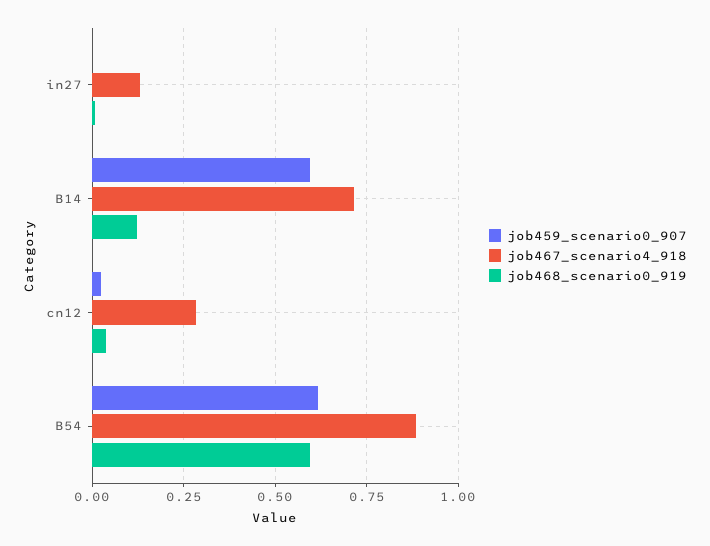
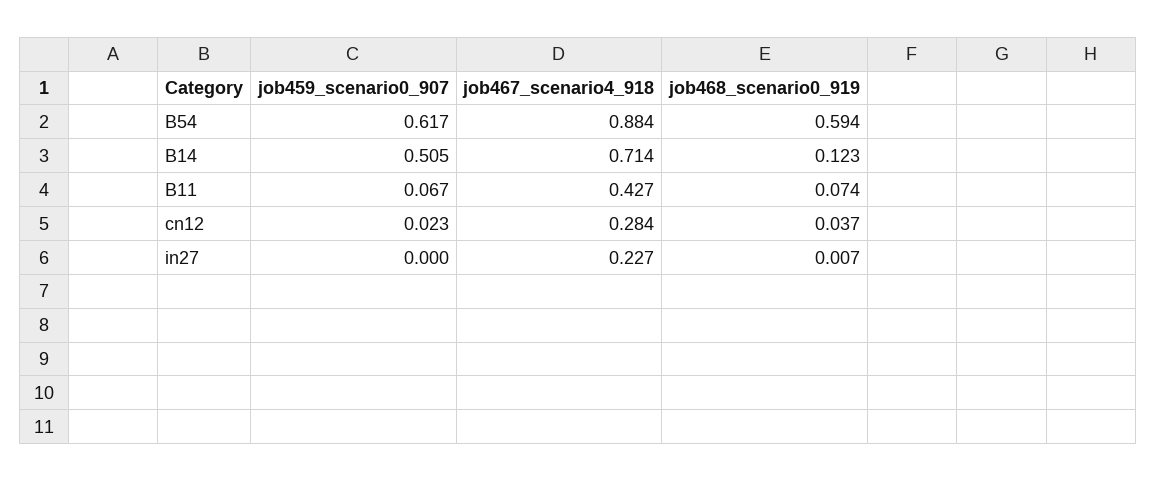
job467_scenario4_918, in27: 0.125 -> 0.227
job459_scenario0_907, B14: 0.6 -> 0.505
job459_scenario0_907, B11: none -> 0.067
job467_scenario4_918, B11: none -> 0.427
job468_scenario0_919, B11: none -> 0.074

